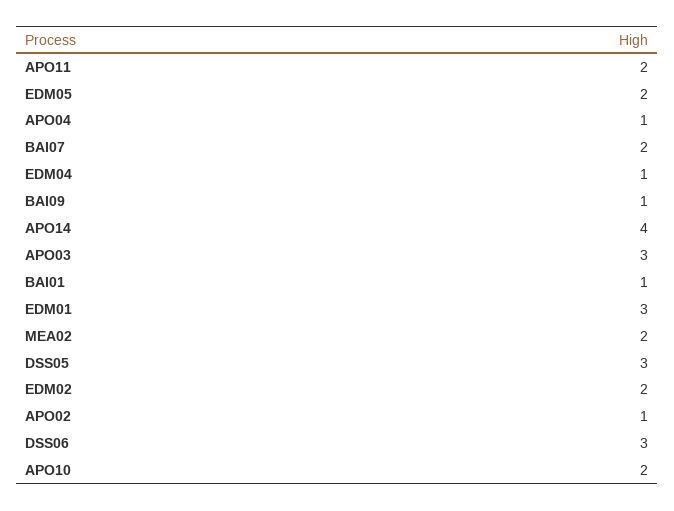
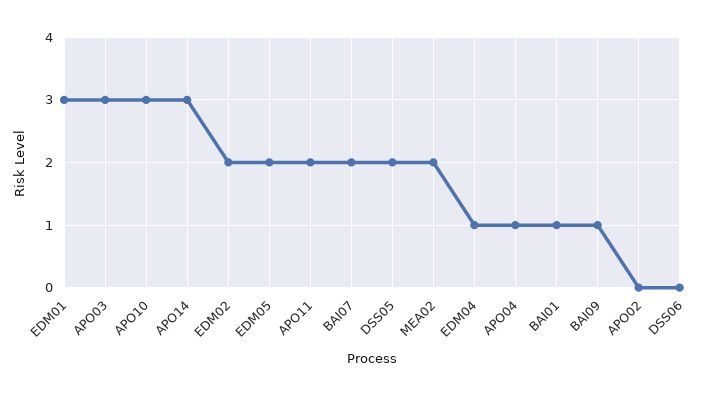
APO14: 4 -> 3
DSS05: 3 -> 2
APO02: 1 -> 0
DSS06: 3 -> 0
APO10: 2 -> 3

